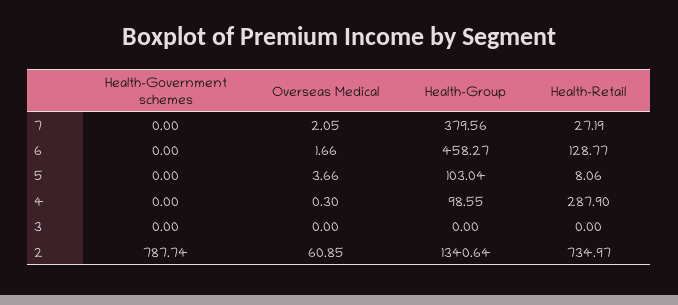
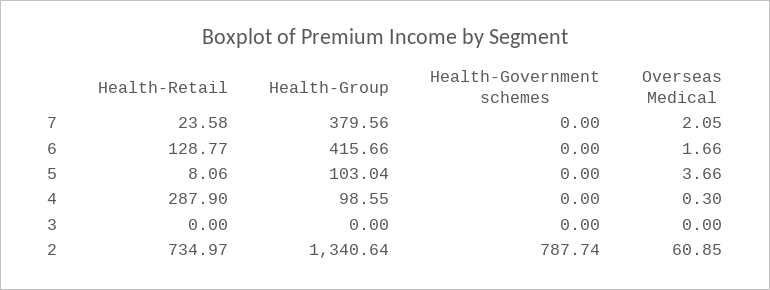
Health-Retail, 7: 27.19 -> 23.58
Health-Group, 6: 458.27 -> 415.66

